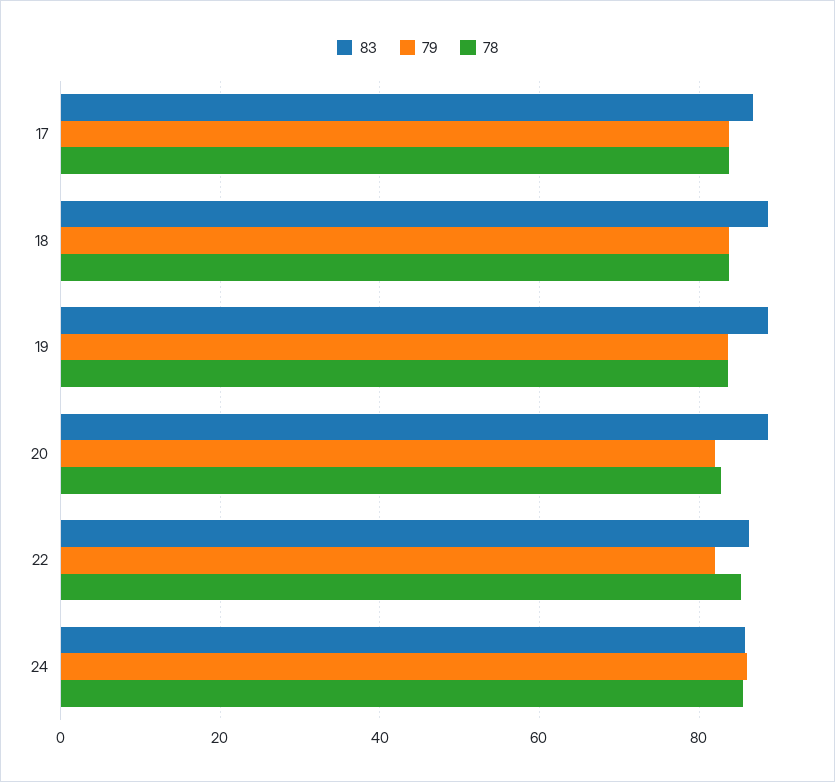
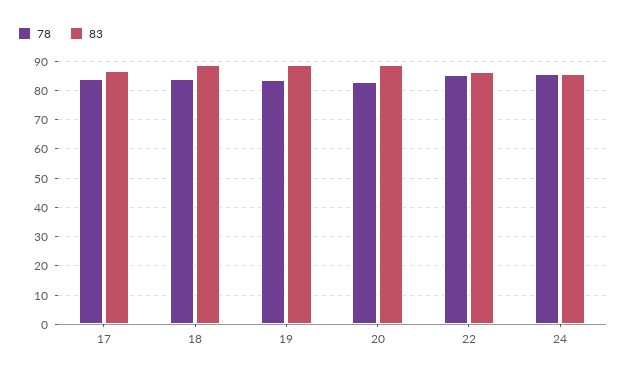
79, 17: 84 -> none
79, 18: 84 -> none
79, 19: 84 -> none
79, 20: 82 -> none
79, 22: 82 -> none
79, 24: 86 -> none

